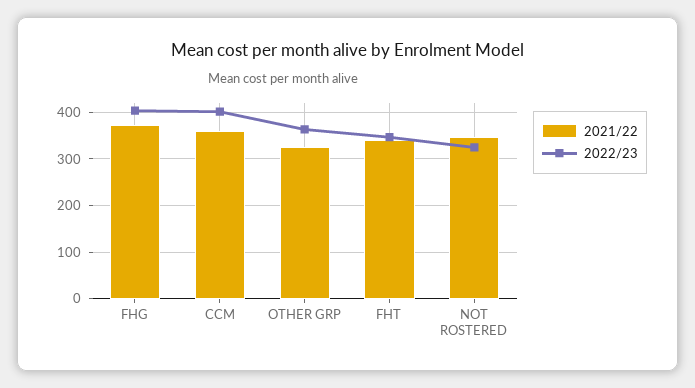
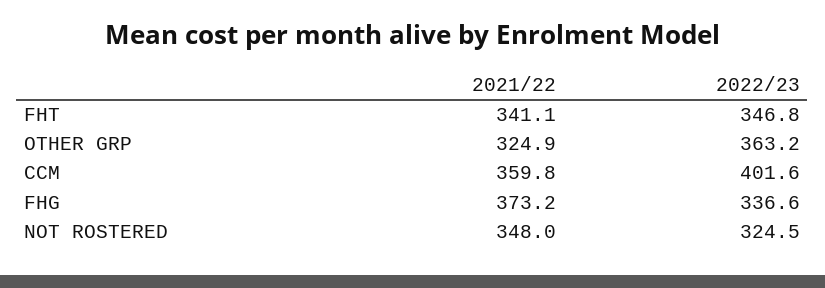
2022/23, FHG: 400 -> 336.6

